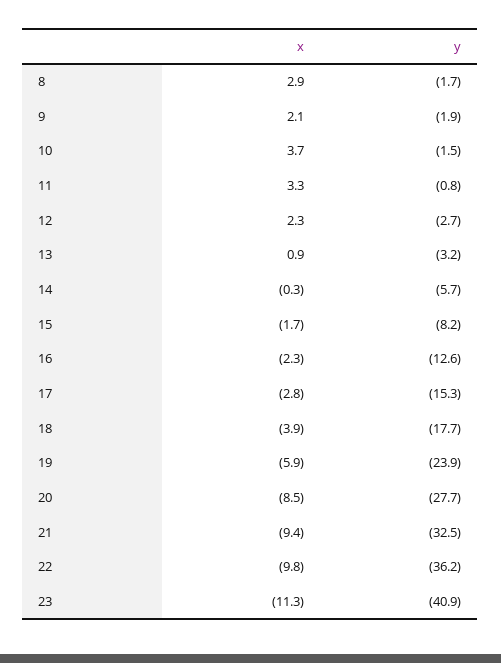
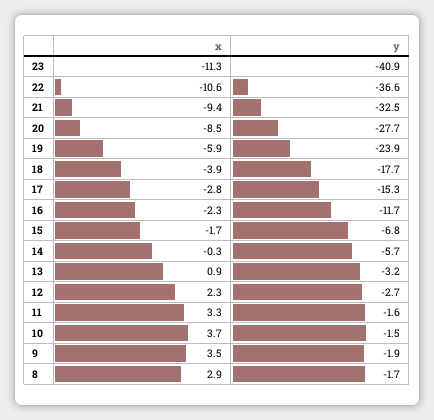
x, 9: 2.1 -> 3.5
y, 11: -0.8 -> -1.6
y, 15: -8.2 -> -6.8
y, 16: -12.6 -> -11.7
x, 22: -9.8 -> -10.6
y, 22: -36.2 -> -36.6

